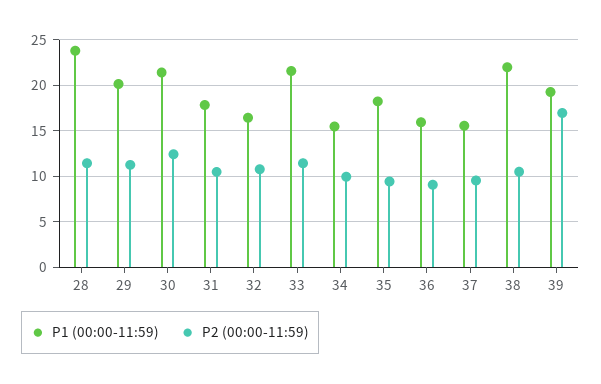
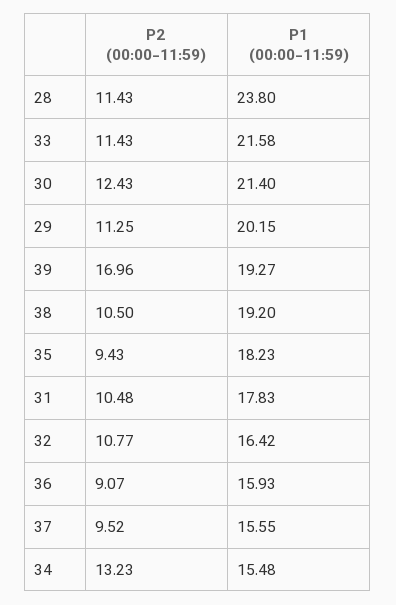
P2 (00:00-11:59), 34: 10 -> 13.23
P1 (00:00-11:59), 38: 22 -> 19.2

